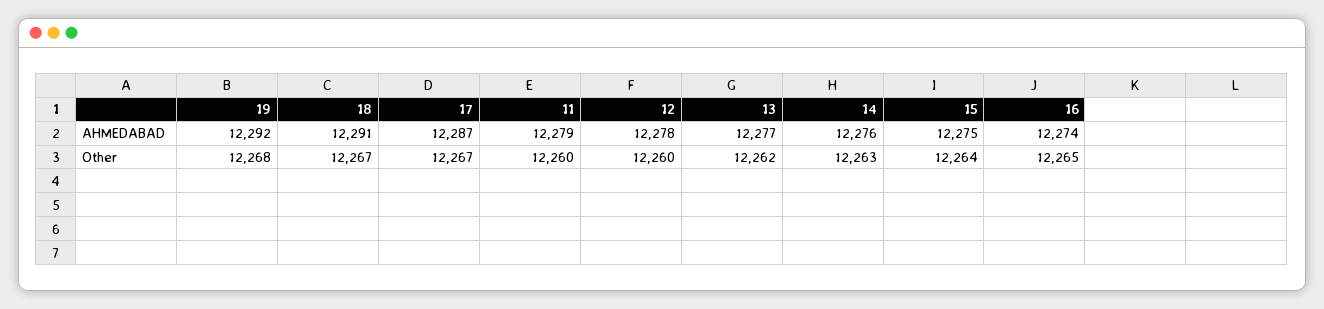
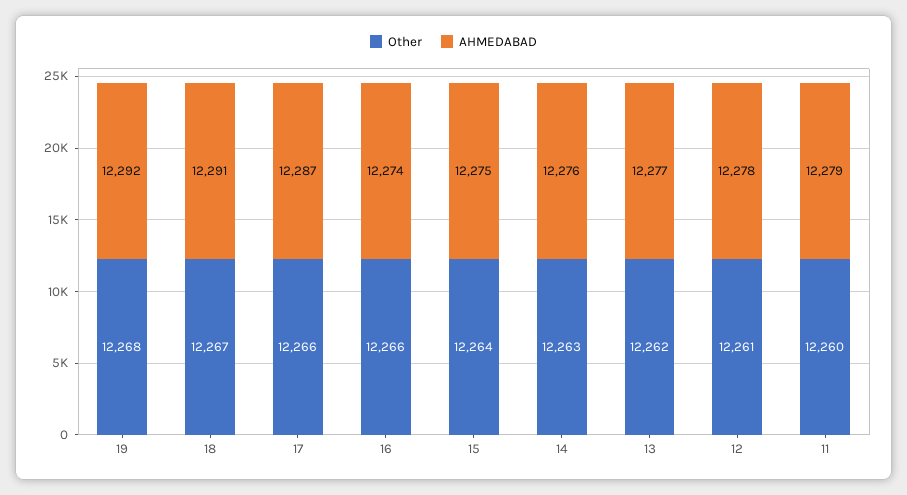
Other, 17: 12267 -> 12266
Other, 12: 12260 -> 12261
Other, 16: 12265 -> 12266

